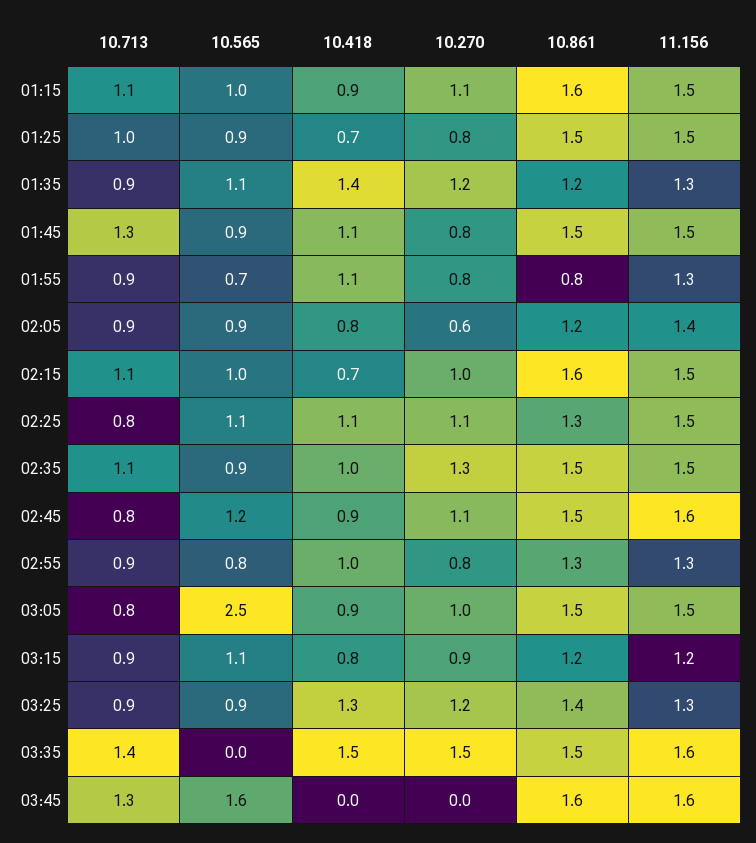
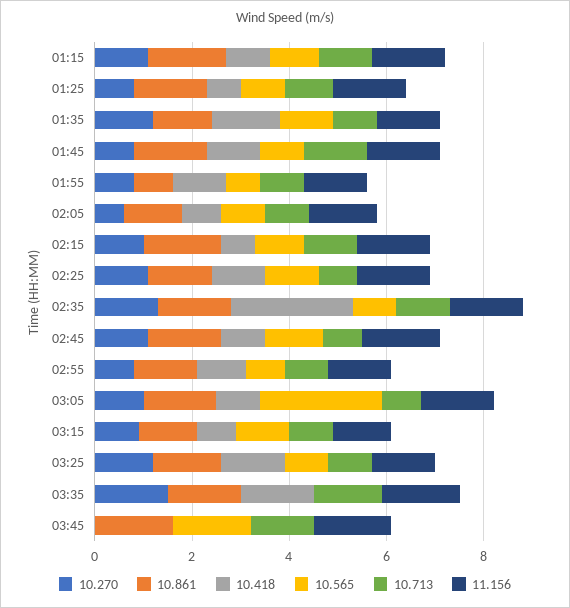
10.418, 02:35: 1 -> 2.5

